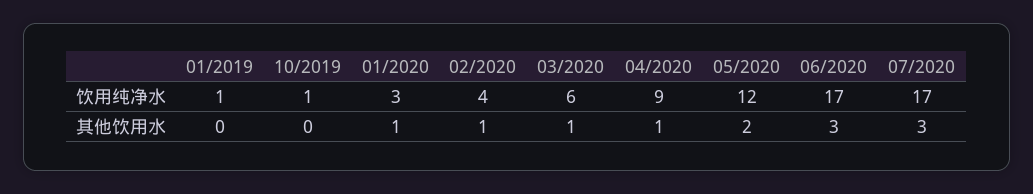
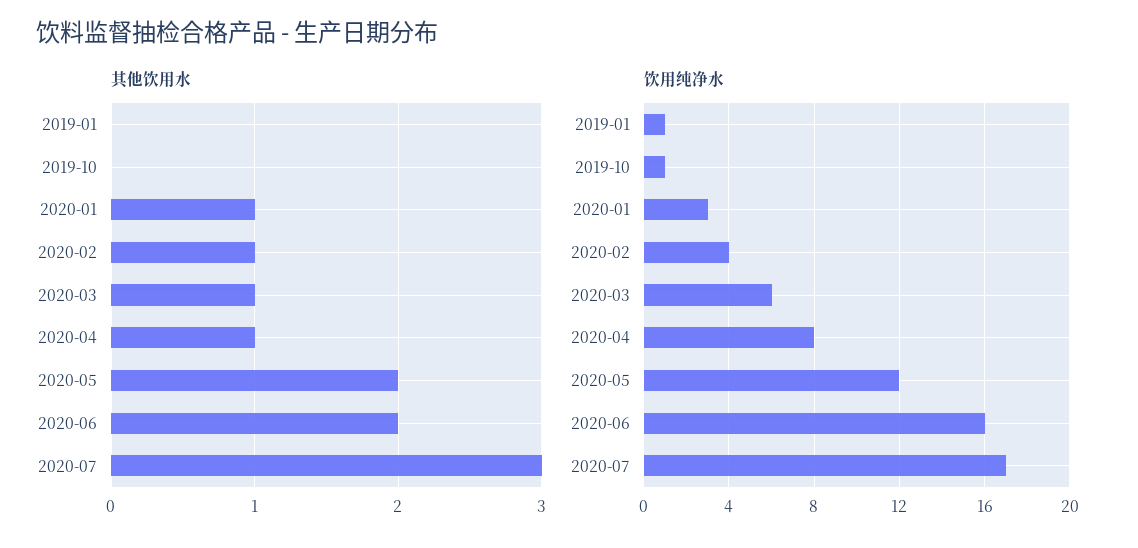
饮用纯净水, 04/2020: 9 -> 8
饮用纯净水, 06/2020: 17 -> 16
其他饮用水, 06/2020: 3 -> 2

